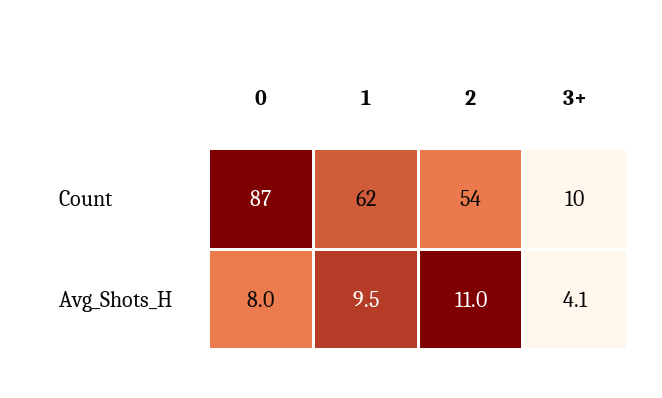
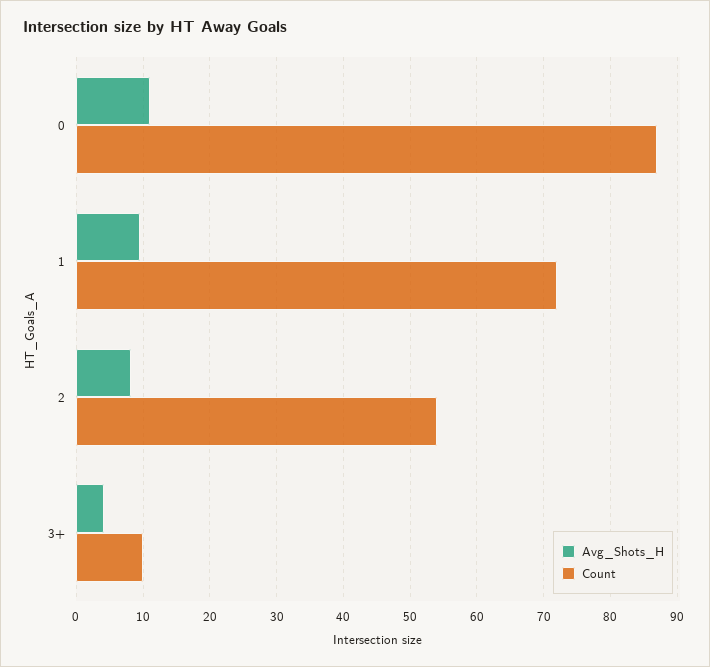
Count, 1: 62 -> 72
Avg_Shots_H, 0: 8 -> 11
Avg_Shots_H, 2: 11 -> 8

